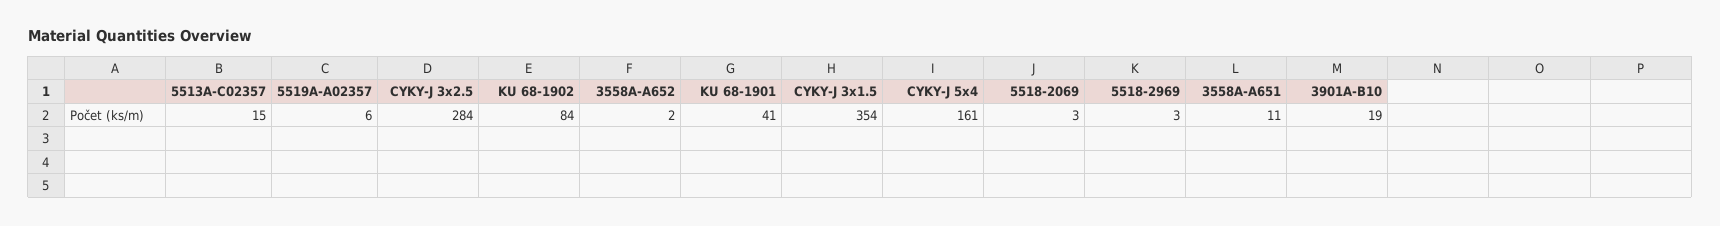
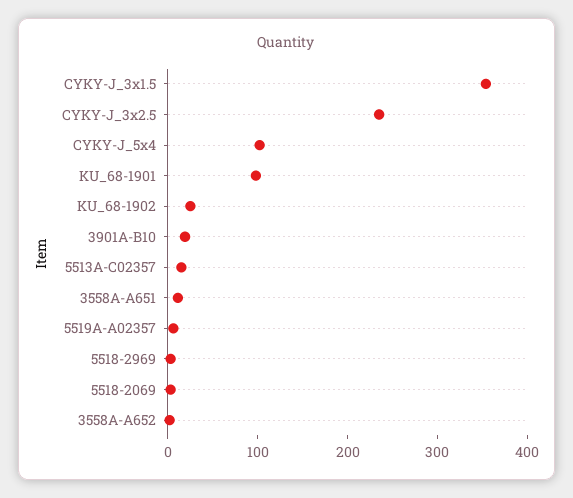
CYKY-J 3x2.5: 284 -> 240
KU 68-1902: 84 -> 20
KU 68-1901: 41 -> 100
CYKY-J 5x4: 161 -> 100

